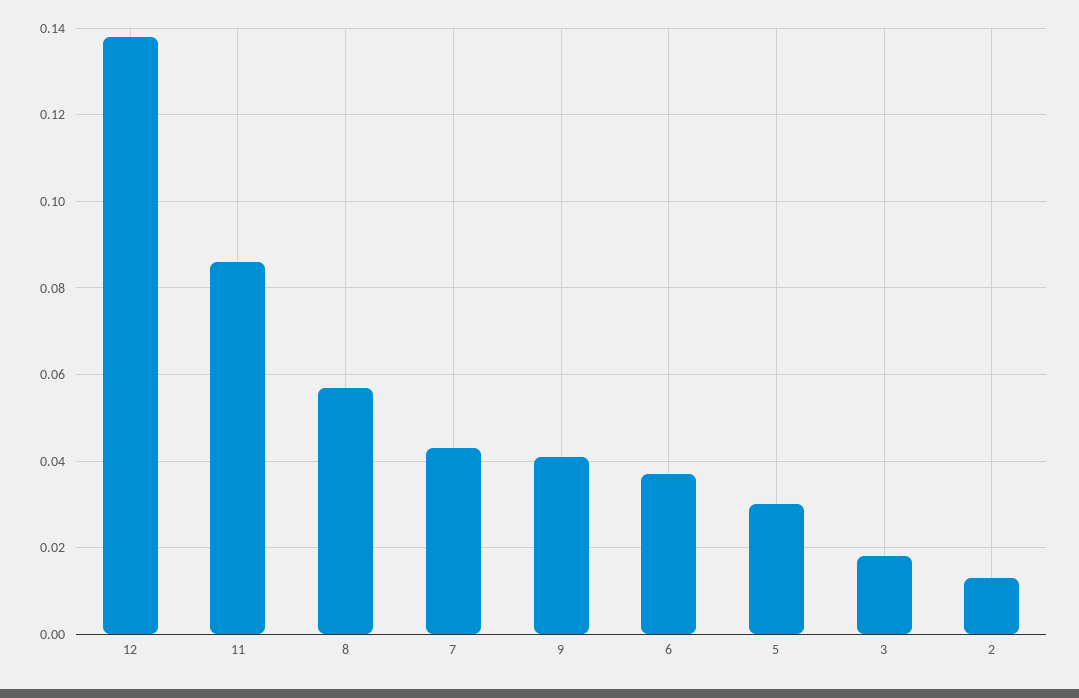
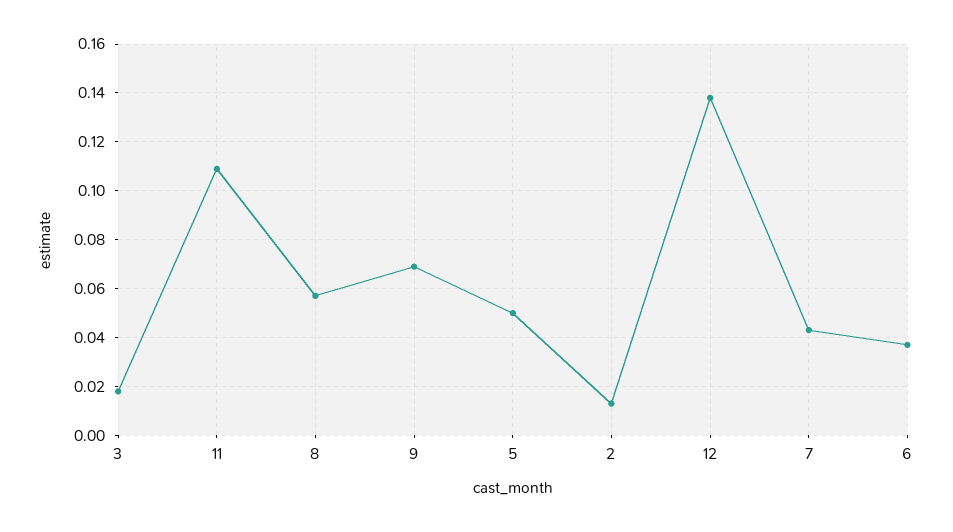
11: 0.085 -> 0.11
9: 0.04 -> 0.07
5: 0.03 -> 0.05

